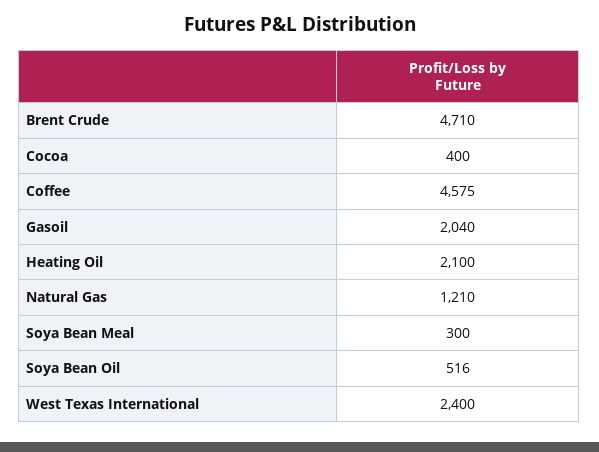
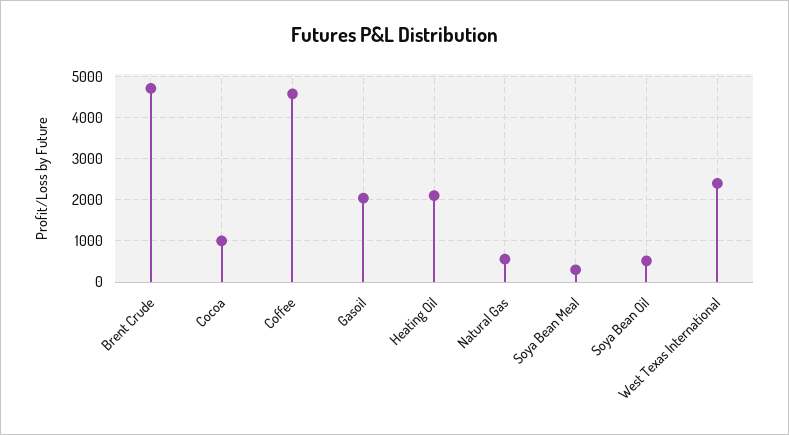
Cocoa: 400 -> 1000
Natural Gas: 1210 -> 600

